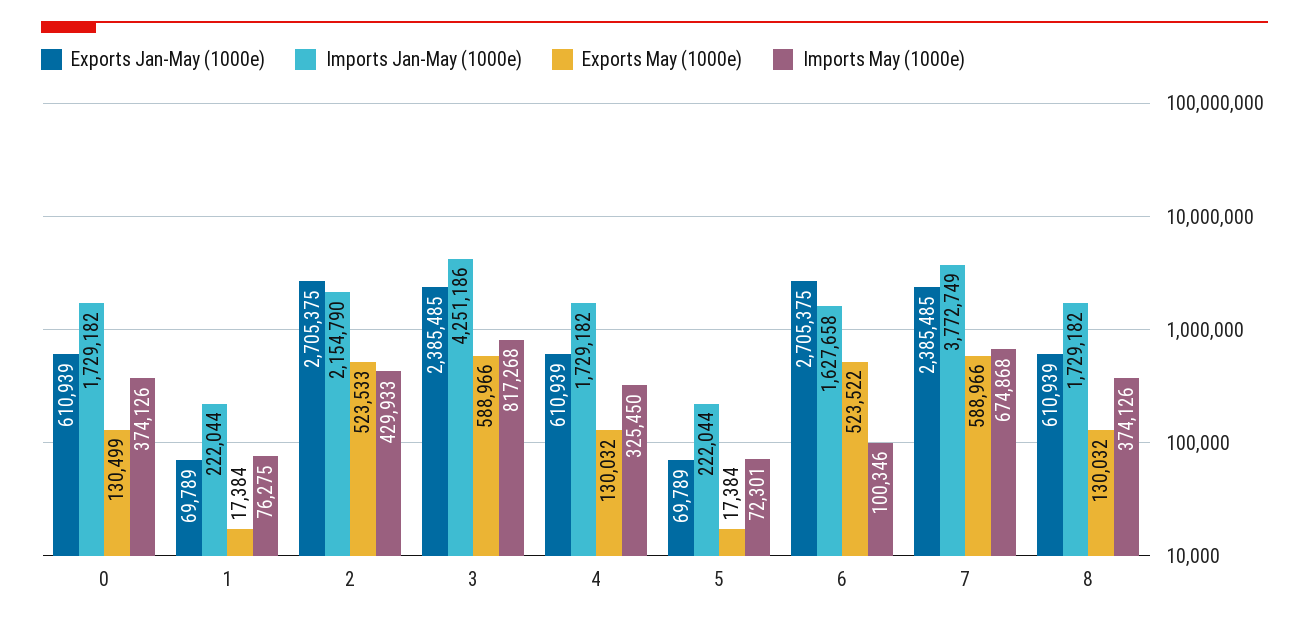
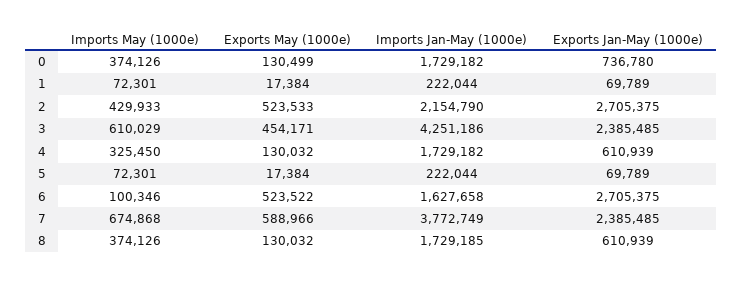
Exports Jan-May (1000e), 0: 610939 -> 736780
Imports May (1000e), 1: 76275 -> 72301
Exports May (1000e), 3: 588966 -> 454171
Imports May (1000e), 3: 817268 -> 610029
Imports Jan-May (1000e), 8: 1729182 -> 1729185

